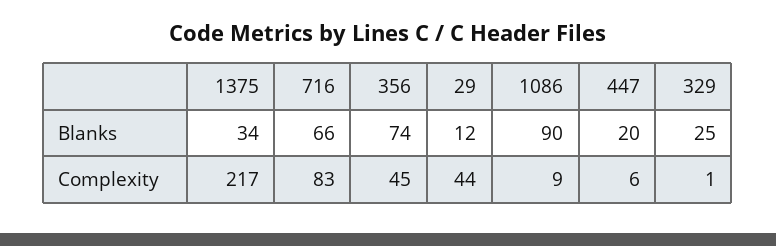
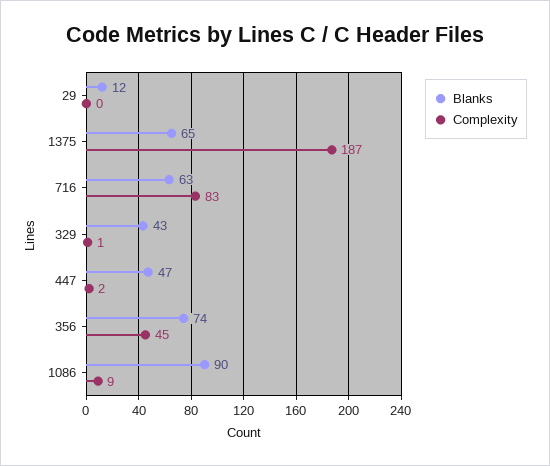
Blanks, 1375: 34 -> 65
Blanks, 716: 66 -> 63
Blanks, 447: 20 -> 47
Blanks, 329: 25 -> 43
Complexity, 1375: 217 -> 187
Complexity, 29: 44 -> 0
Complexity, 447: 6 -> 2

